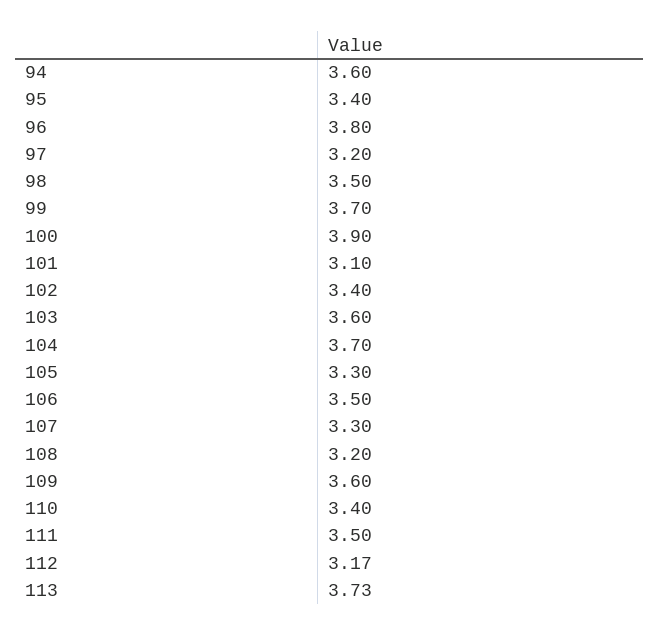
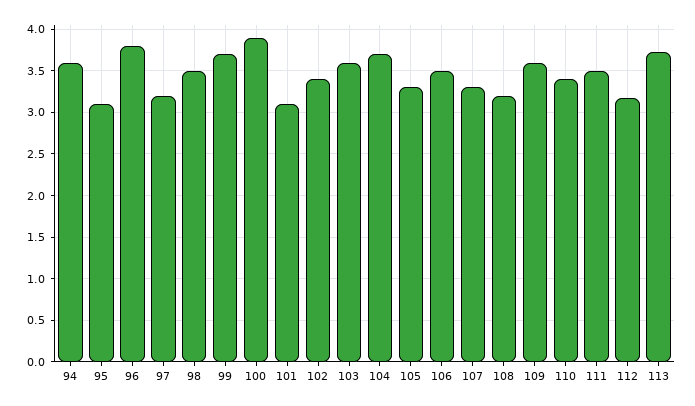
95: 3.4 -> 3.1

